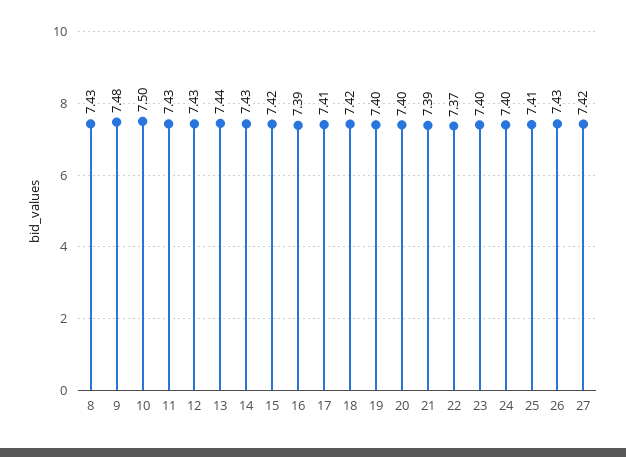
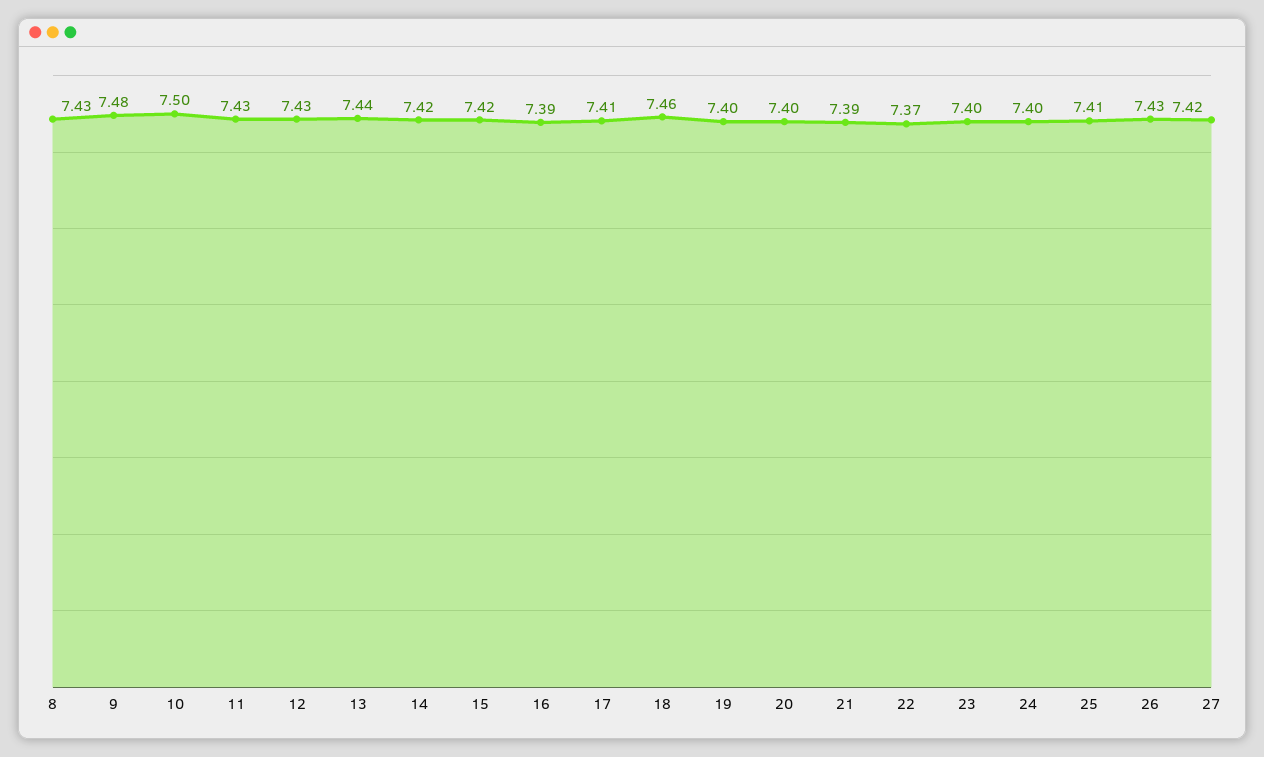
14: 7.43 -> 7.42
18: 7.42 -> 7.46

